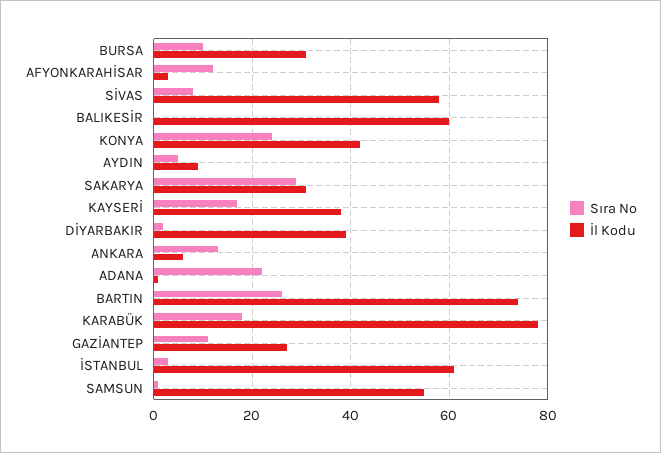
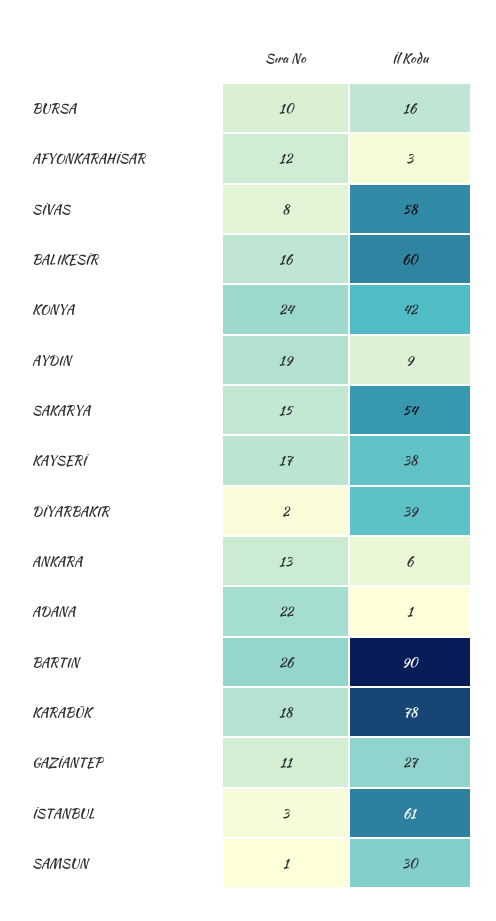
İl Kodu, BURSA: 30 -> 16
Sıra No, BALIKESİR: 0 -> 16
Sıra No, AYDIN: 5 -> 19
Sıra No, SAKARYA: 30 -> 15
İl Kodu, SAKARYA: 30 -> 54
İl Kodu, BARTIN: 75 -> 90
İl Kodu, SAMSUN: 55 -> 30

